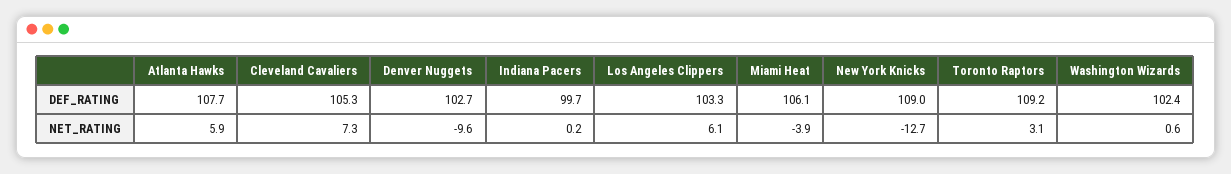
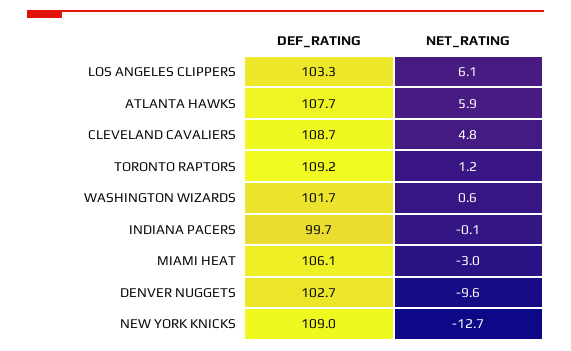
Cleveland Cavaliers, DEF_RATING: 105.3 -> 108.7
Washington Wizards, DEF_RATING: 102.4 -> 101.7
Cleveland Cavaliers, NET_RATING: 7.3 -> 4.8
Indiana Pacers, NET_RATING: 0.2 -> -0.1
Miami Heat, NET_RATING: -3.9 -> -3
Toronto Raptors, NET_RATING: 3.1 -> 1.2

